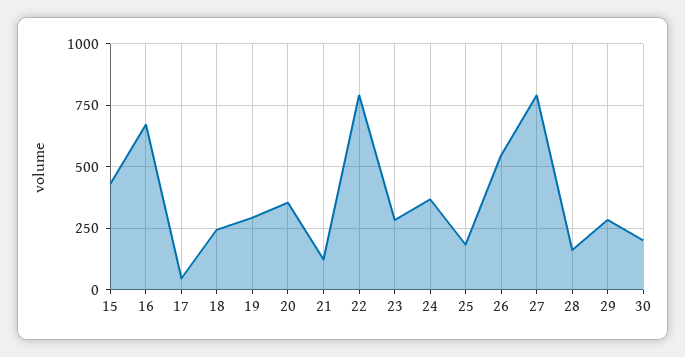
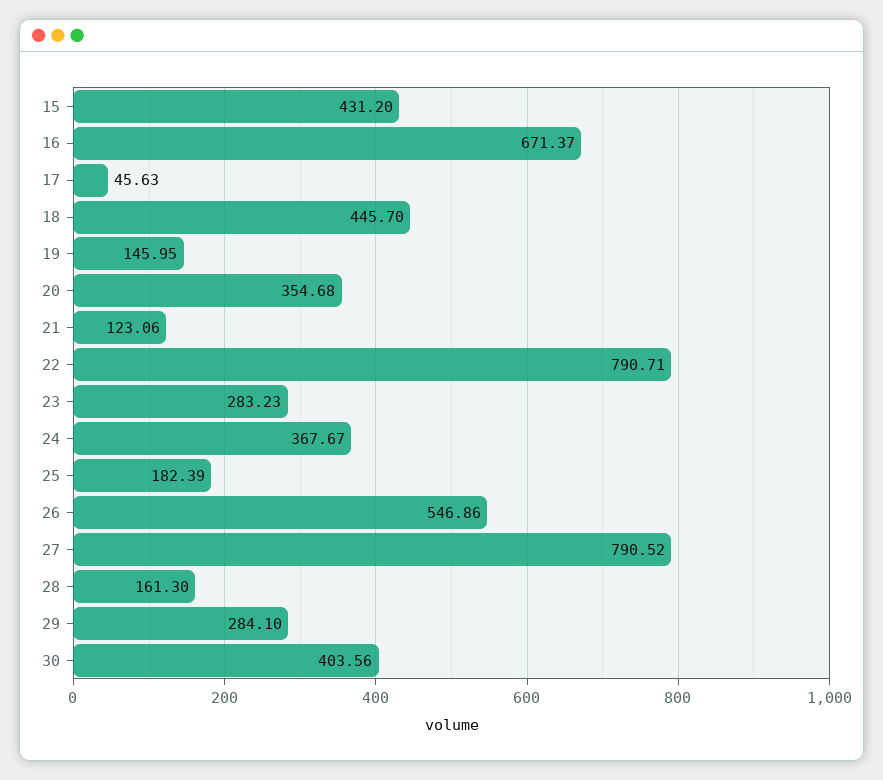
18: 250 -> 445.7
19: 300 -> 145.95
30: 200 -> 403.56

